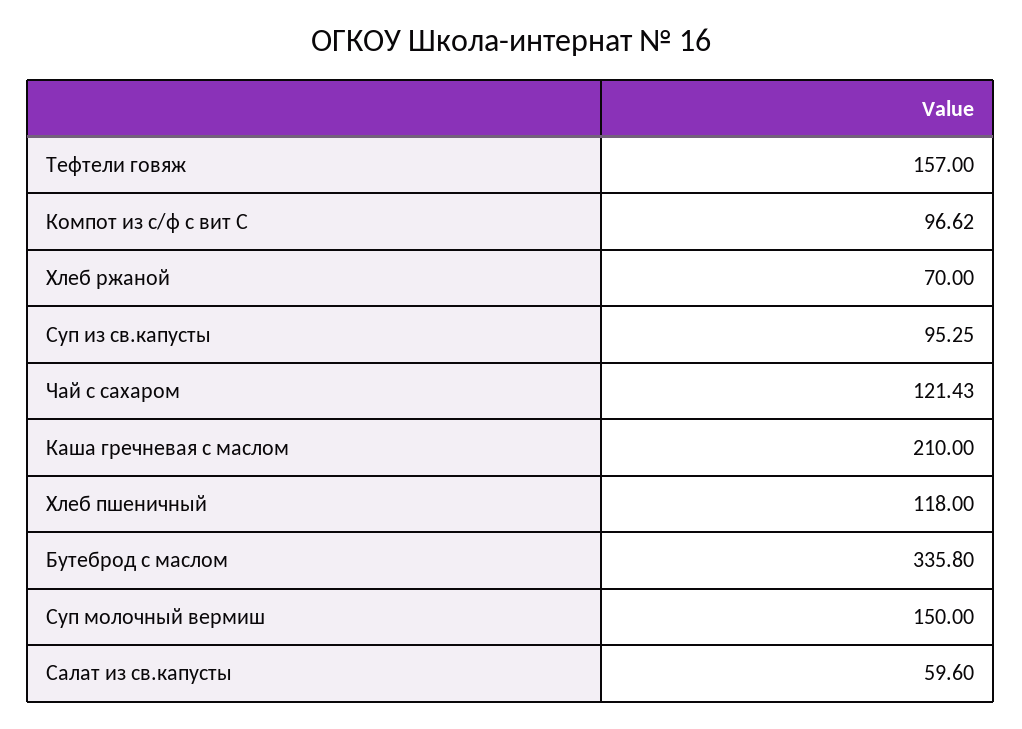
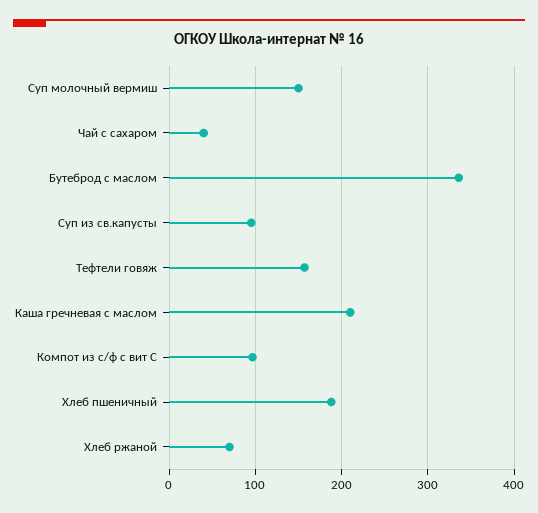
Чай с сахаром: 121.43 -> 40
Хлеб пшеничный: 118 -> 190
Салат из св.капусты: 59.6 -> none

